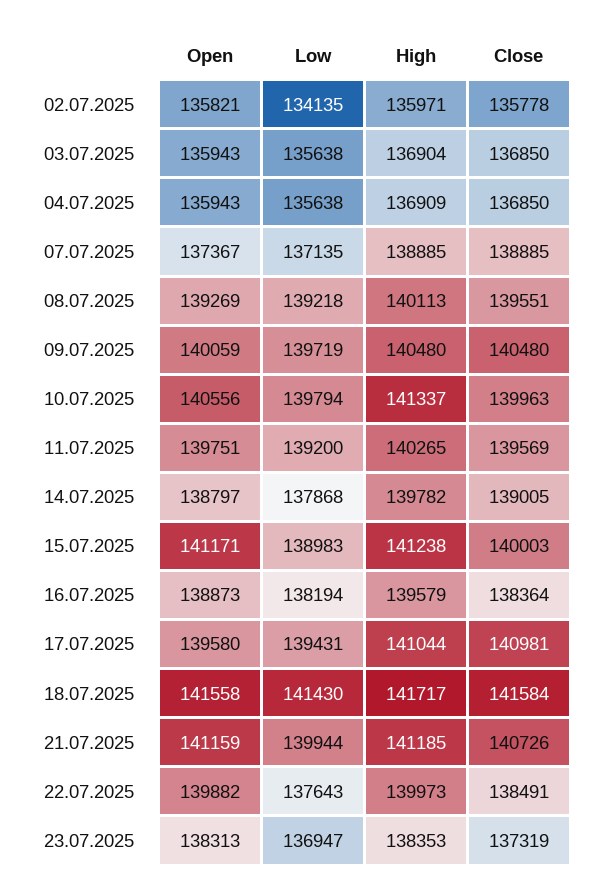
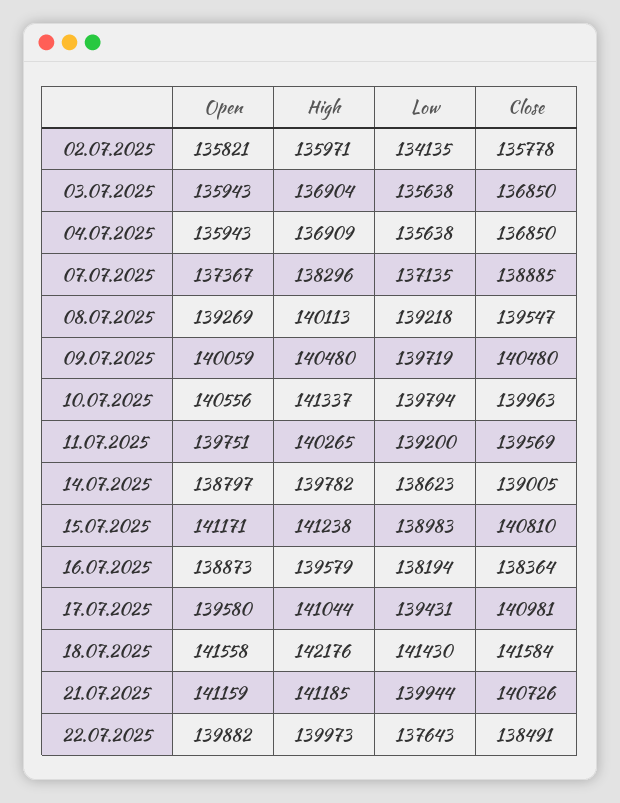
High, 07.07.2025: 138885 -> 138296
Close, 08.07.2025: 139551 -> 139547
Low, 14.07.2025: 137868 -> 138623
Close, 15.07.2025: 140003 -> 140810
High, 18.07.2025: 141717 -> 142176
Open, 23.07.2025: 138313 -> none
Low, 23.07.2025: 136947 -> none
High, 23.07.2025: 138353 -> none
Close, 23.07.2025: 137319 -> none

